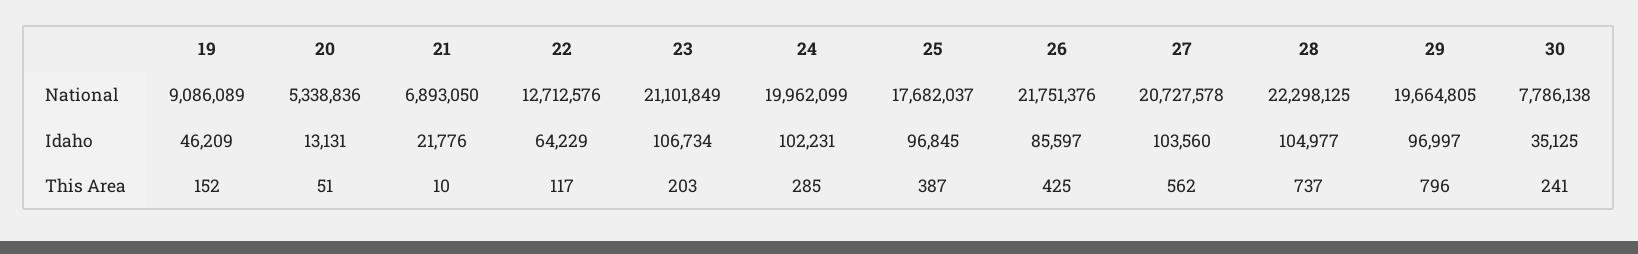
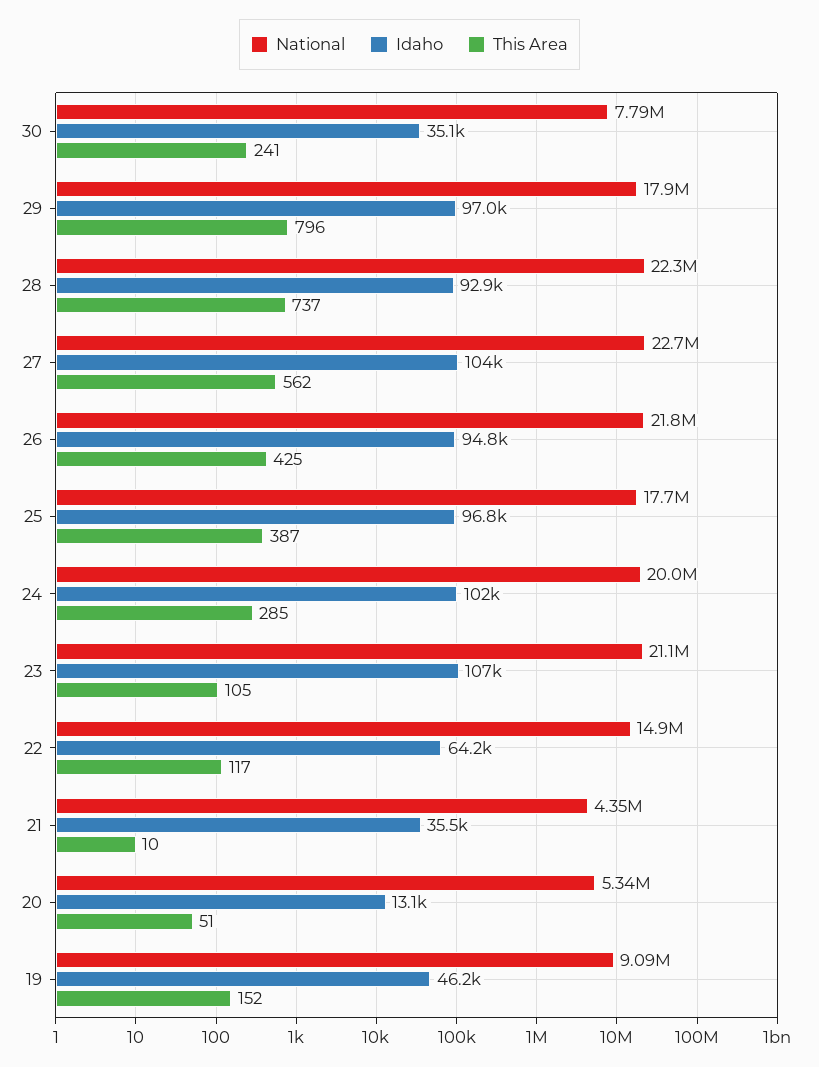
National, 21: 6893050 -> 4350000
National, 22: 12712576 -> 14900000
National, 27: 20727578 -> 22700000
National, 29: 19664805 -> 17900000
Idaho, 21: 21776 -> 35500
Idaho, 26: 85597 -> 94800
Idaho, 28: 104977 -> 92900
This Area, 23: 203 -> 105

